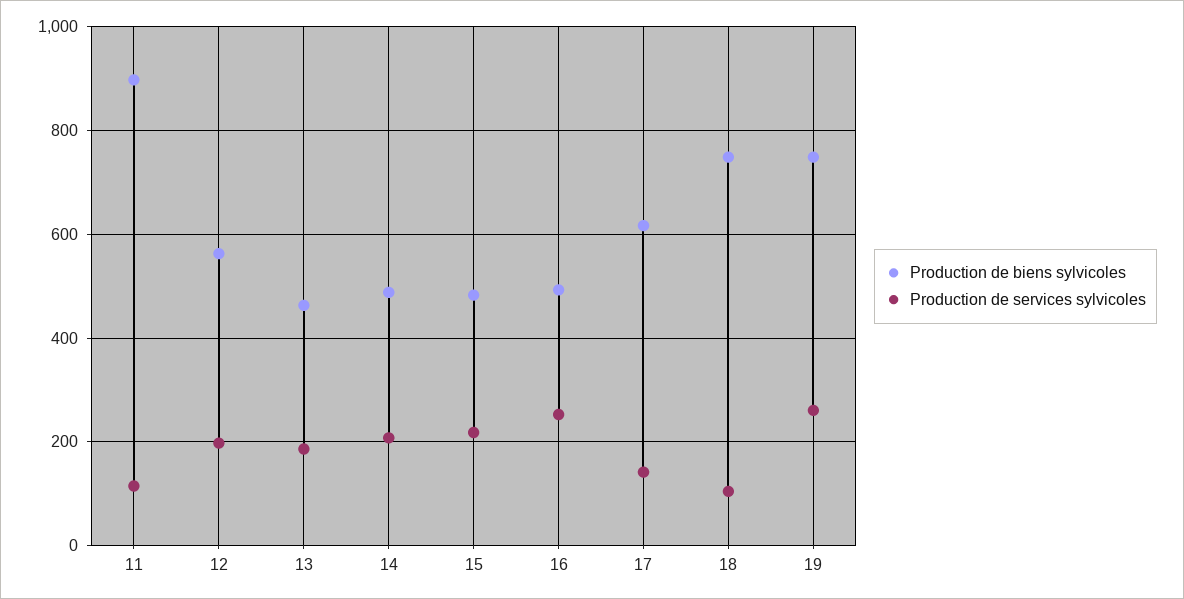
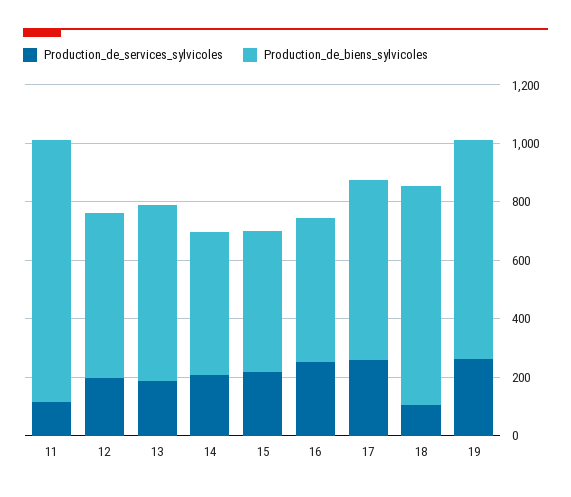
Production de biens sylvicoles, 13: 460 -> 600
Production de services sylvicoles, 17: 140 -> 250

